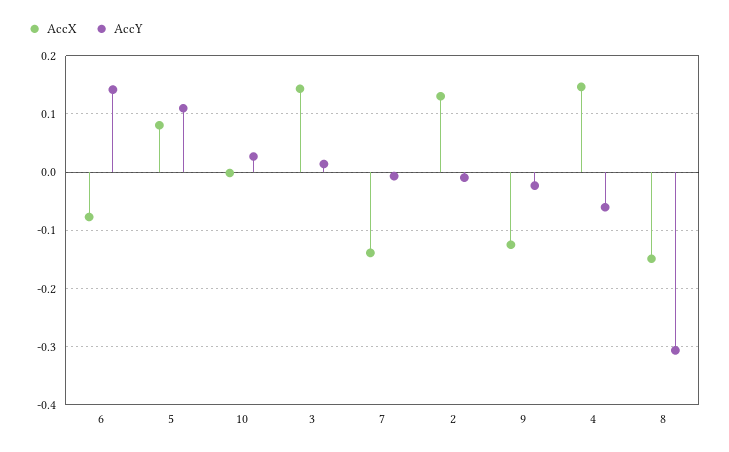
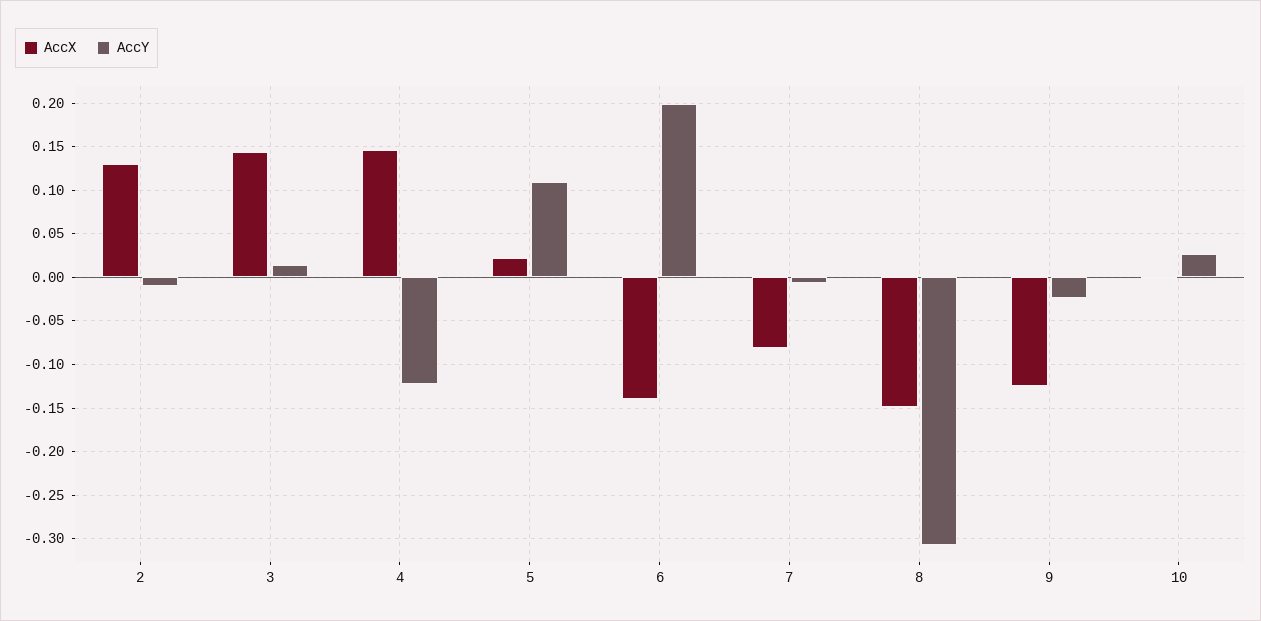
AccX, 6: -0.08 -> -0.14
AccY, 6: 0.14 -> 0.2
AccX, 5: 0.08 -> 0.02
AccX, 7: -0.14 -> -0.08
AccY, 4: -0.06 -> -0.12

